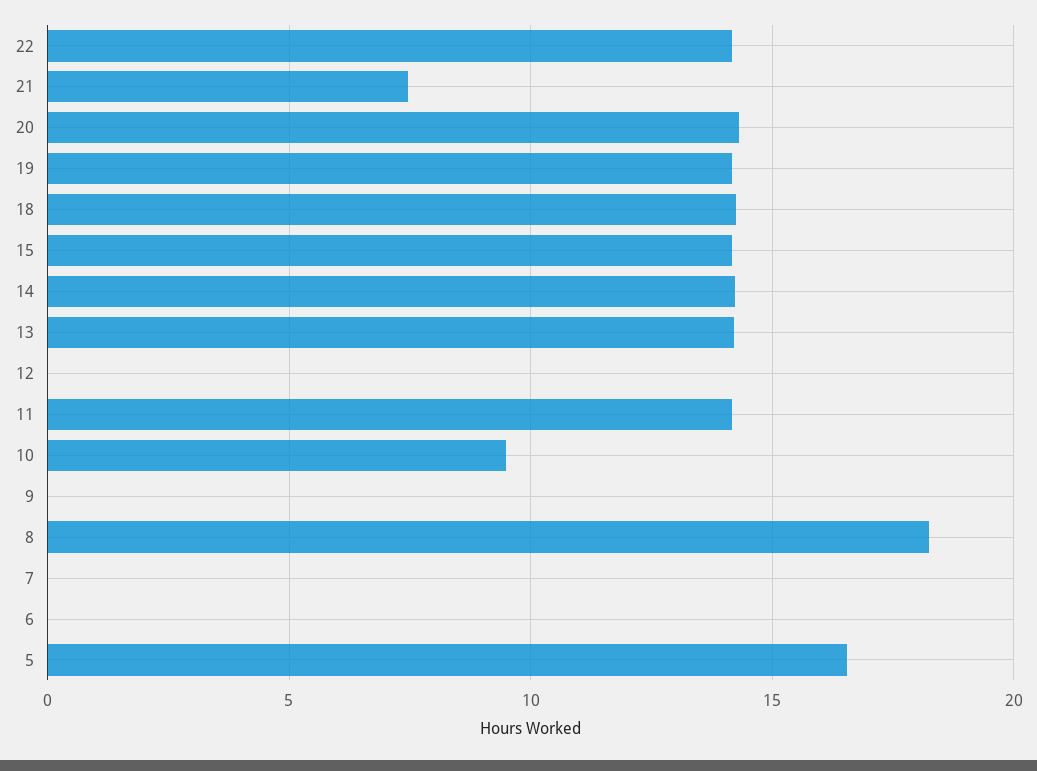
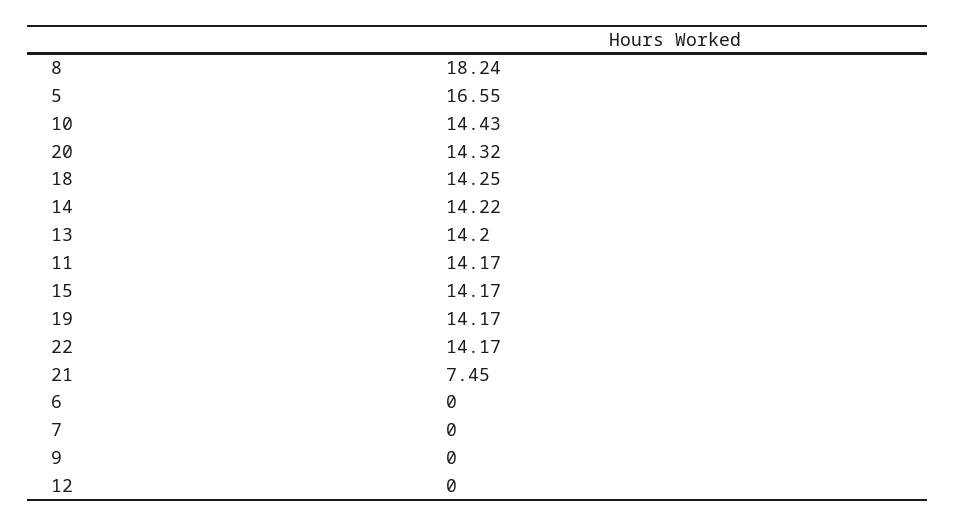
10: 9.5 -> 14.43

